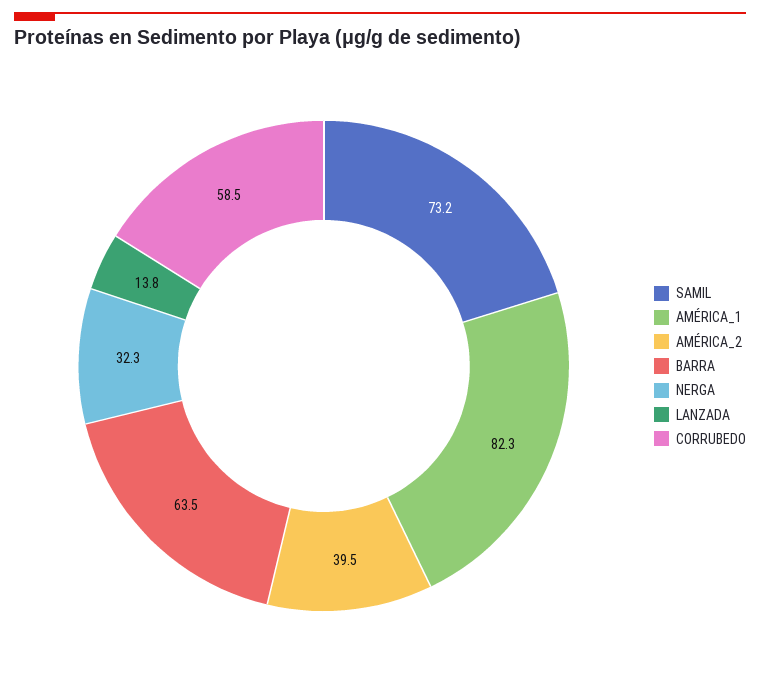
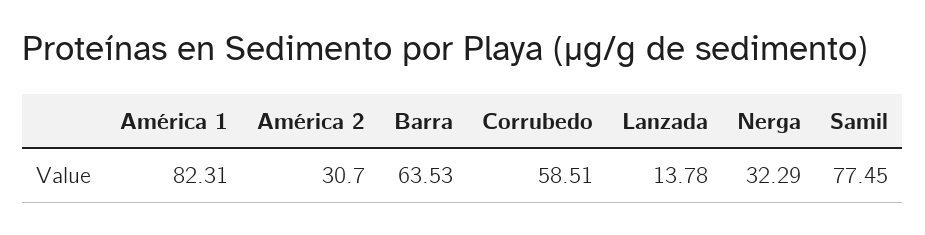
SAMIL: 73.2 -> 77.45
AMÉRICA_2: 39.5 -> 30.7

